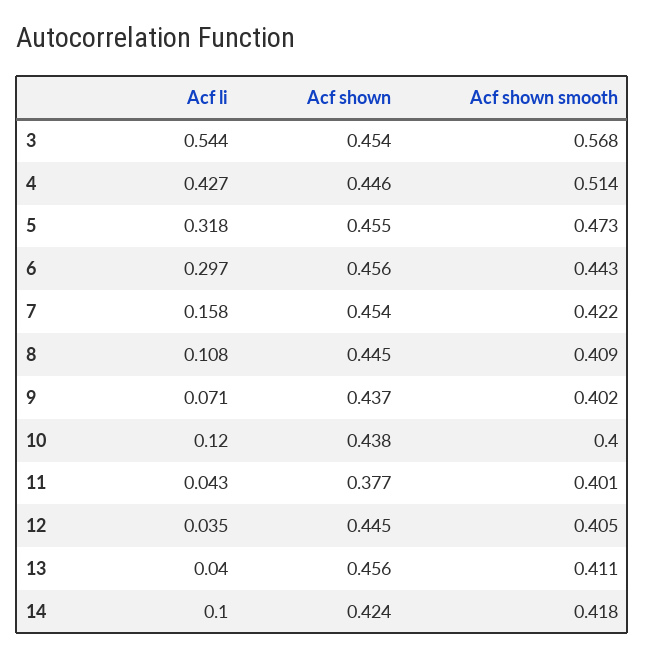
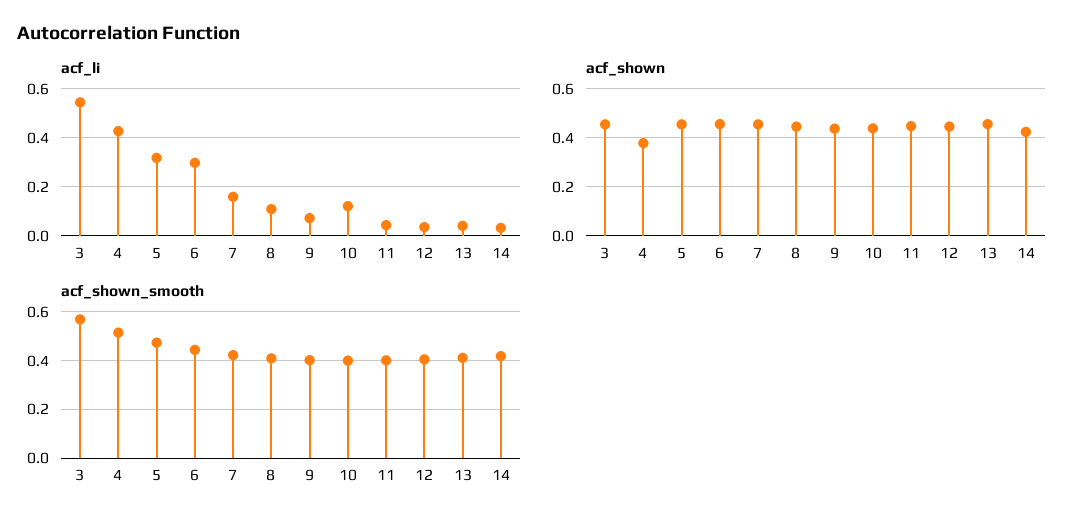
Acf shown, 4: 0.446 -> 0.375
Acf shown, 11: 0.377 -> 0.45
Acf li, 14: 0.1 -> 0.025

